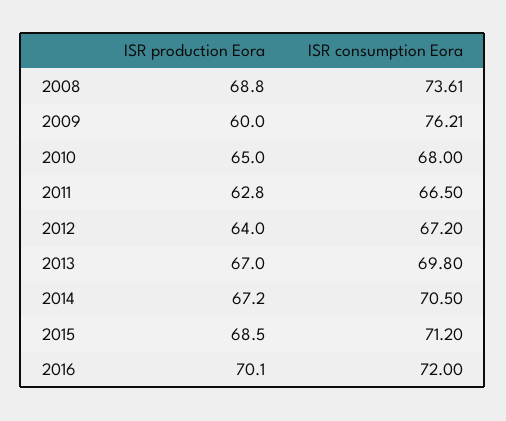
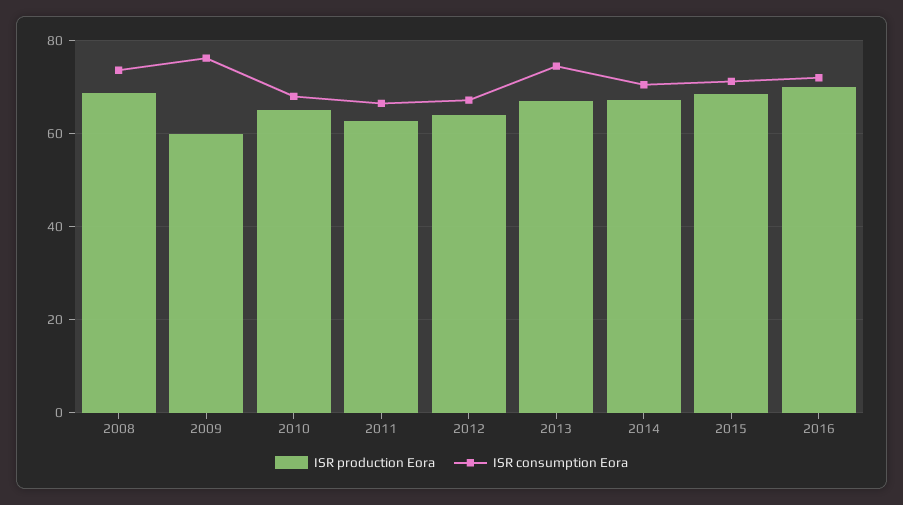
ISR consumption Eora, 2013: 69.8 -> 74

